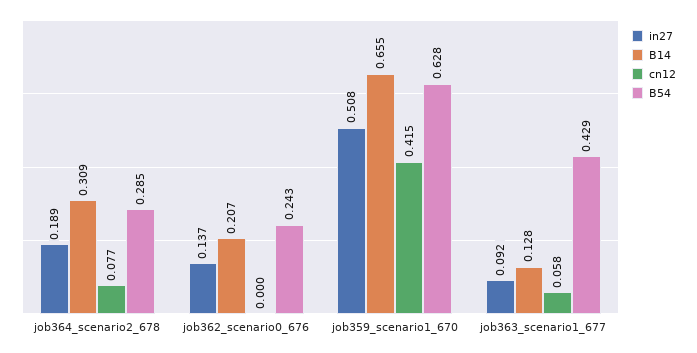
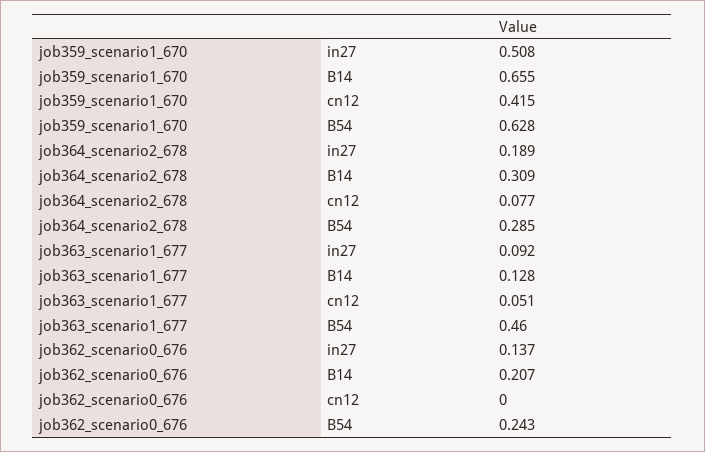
cn12, job363_scenario1_677: 0.058 -> 0.051
B54, job363_scenario1_677: 0.429 -> 0.46

